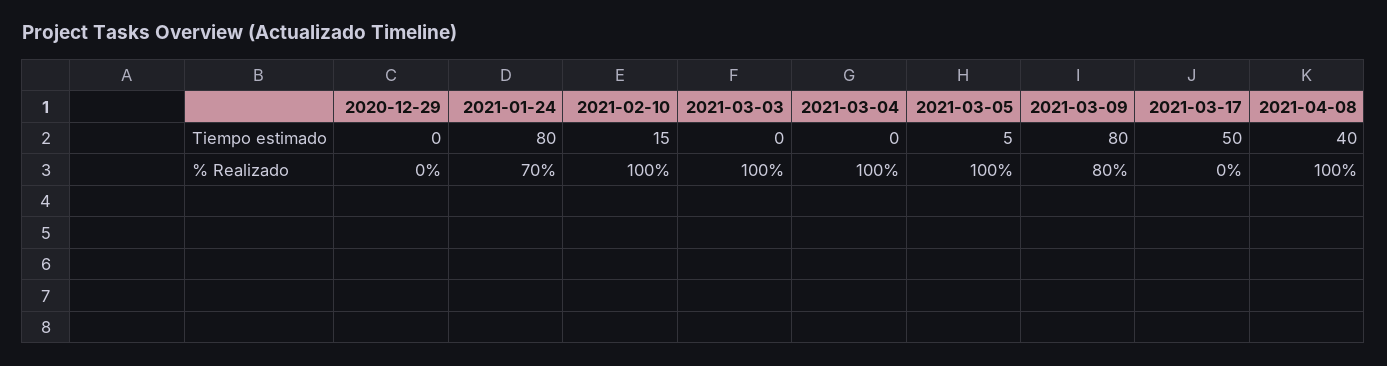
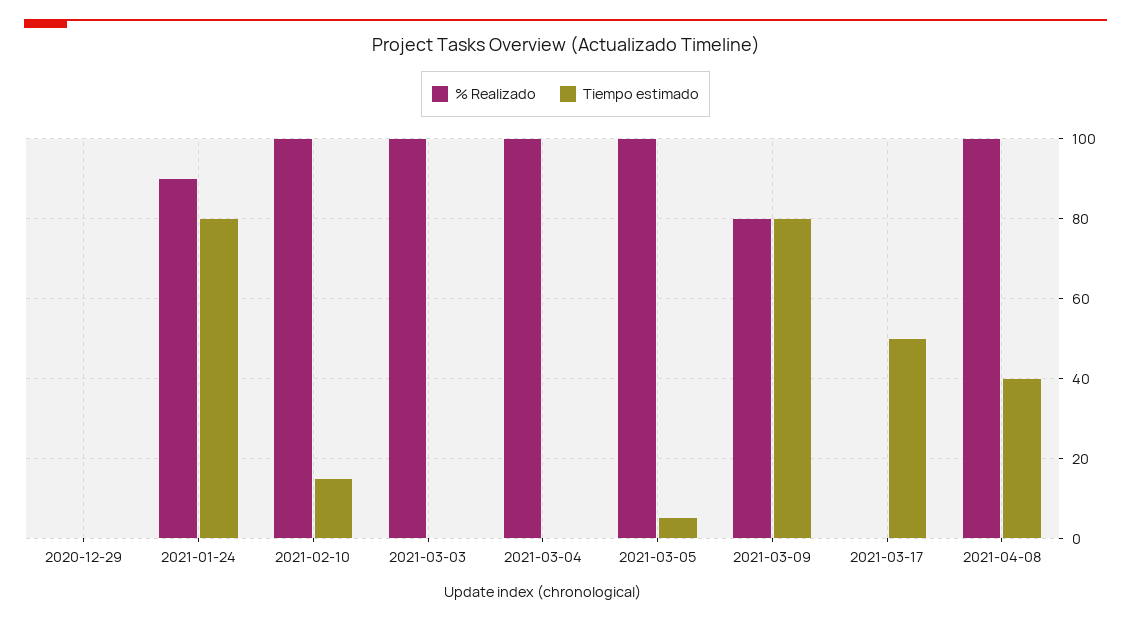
% Realizado, 2021-01-24: 70 -> 90

